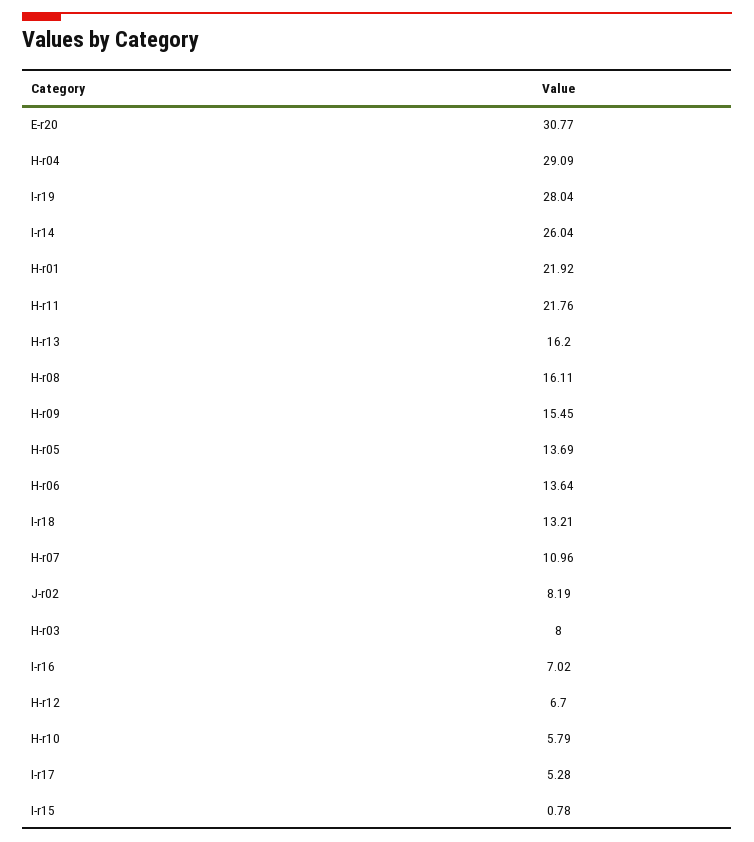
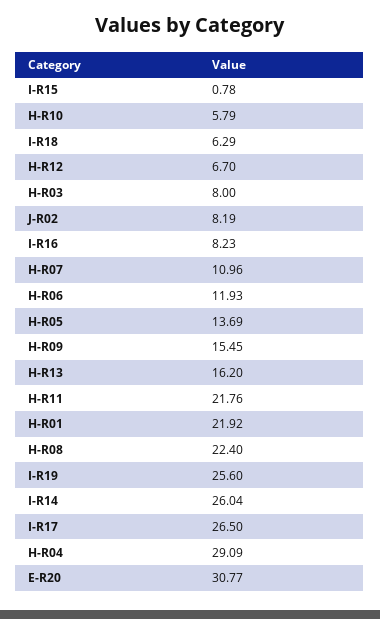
I-r19: 28.04 -> 25.6
H-r08: 16.11 -> 22.4
H-r06: 13.64 -> 11.93
I-r18: 13.21 -> 6.29
I-r16: 7.02 -> 8.23
I-r17: 5.28 -> 26.5

